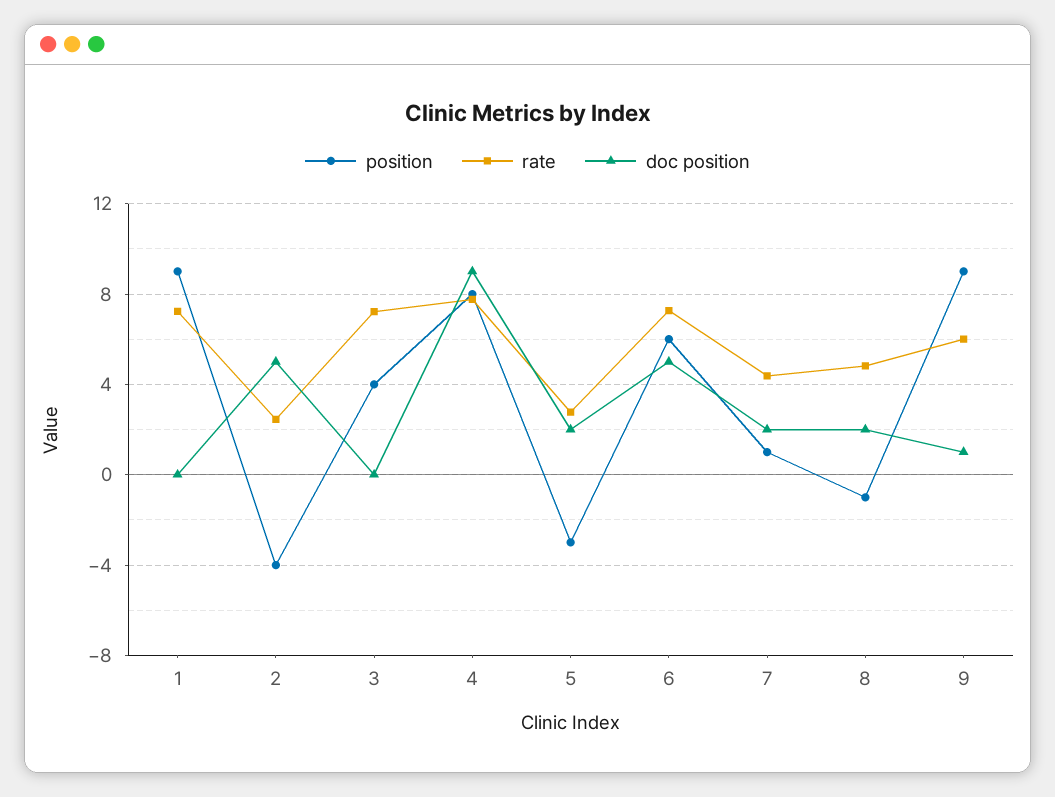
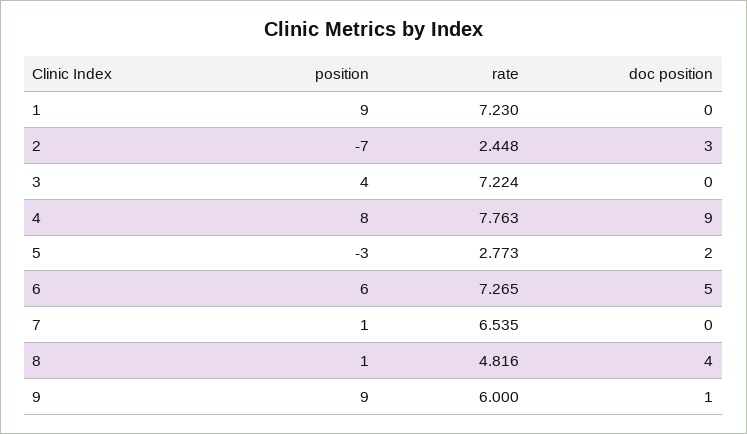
position, 2: -4 -> -7
doc position, 2: 5 -> 3
rate, 7: 4.5 -> 6.535
doc position, 7: 2 -> 0
position, 8: -1 -> 1
doc position, 8: 2 -> 4

